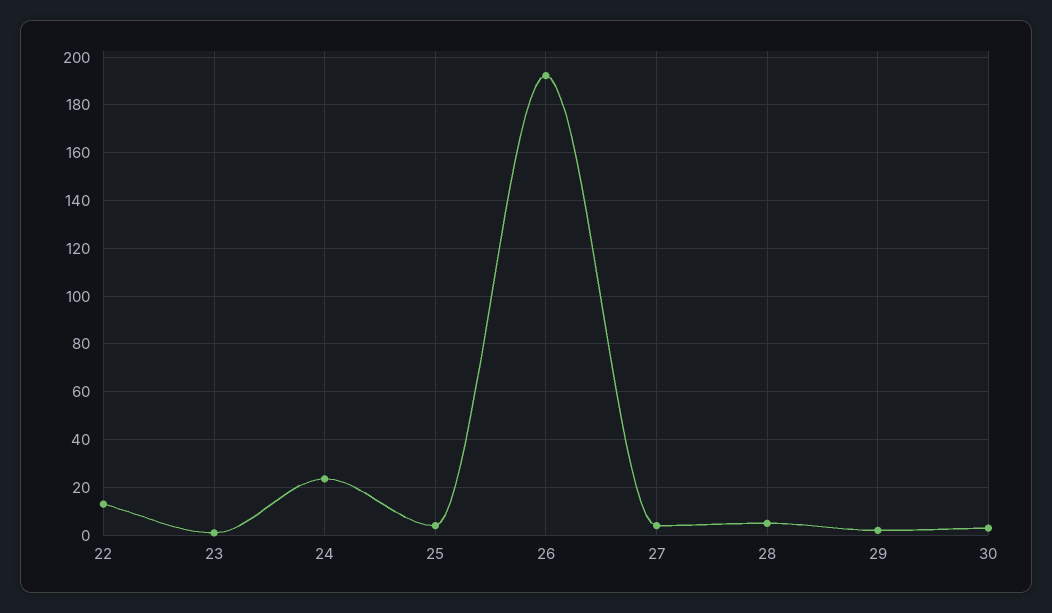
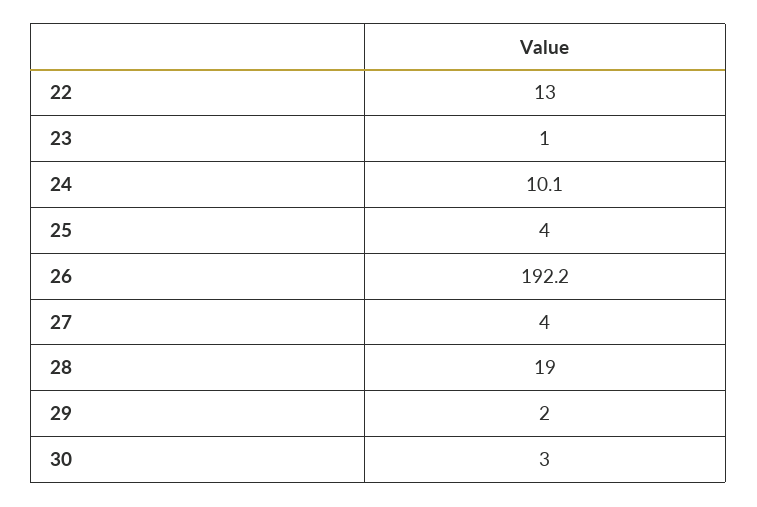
24: 25 -> 10.1
28: 5 -> 19

